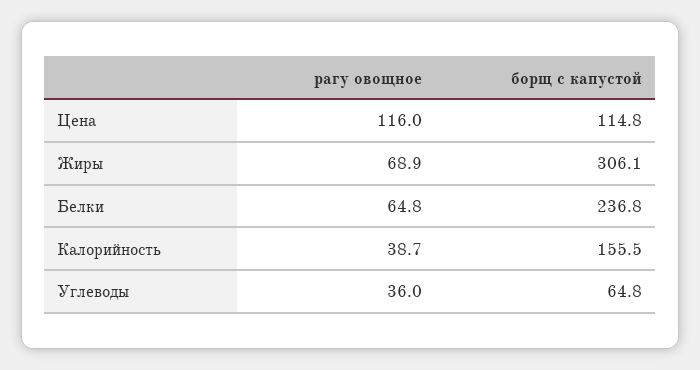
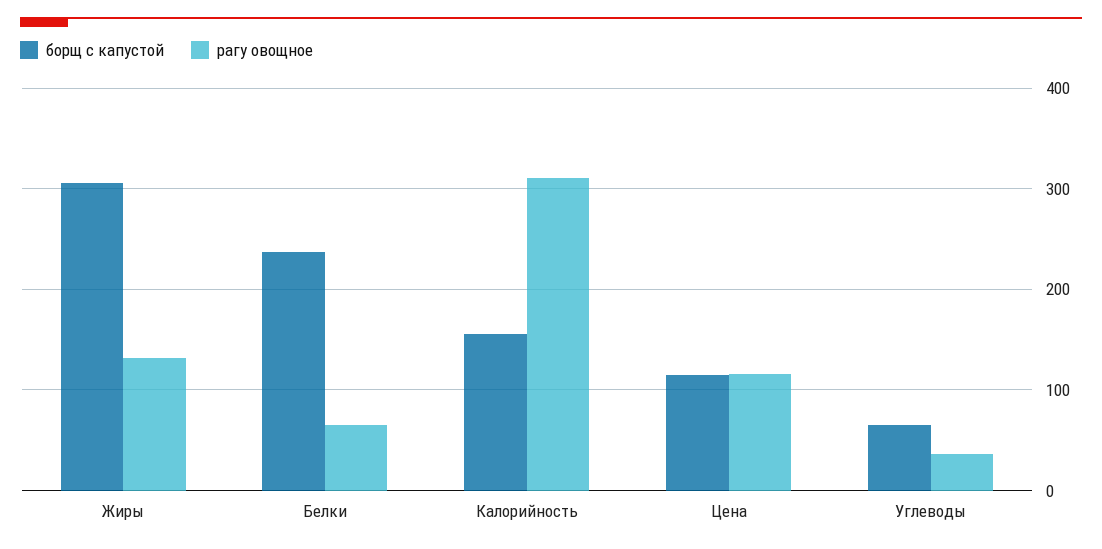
рагу овощное, Жиры: 68.9 -> 130
рагу овощное, Калорийность: 38.7 -> 310

